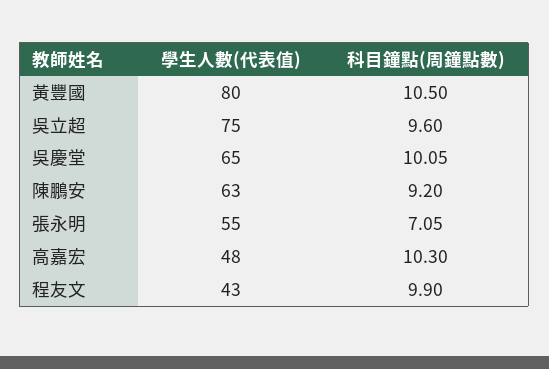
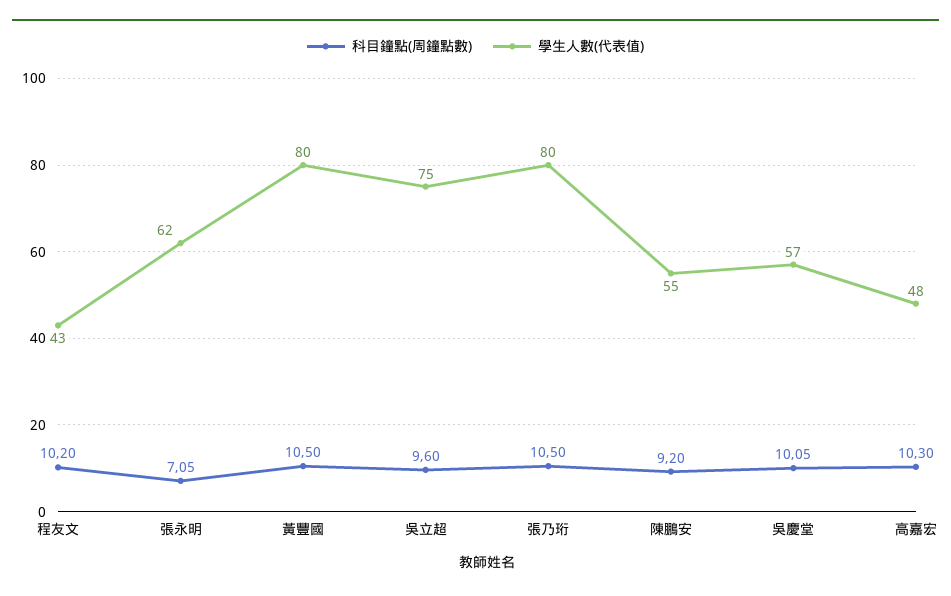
學生人數(代表值), 吳慶堂: 65 -> 57
學生人數(代表值), 陳鵬安: 63 -> 55
學生人數(代表值), 張永明: 55 -> 62
科目鐘點(周鐘點數), 程友文: 9.9 -> 10.2
科目鐘點(周鐘點數), 張乃珩: none -> 10.5
學生人數(代表值), 張乃珩: none -> 80

